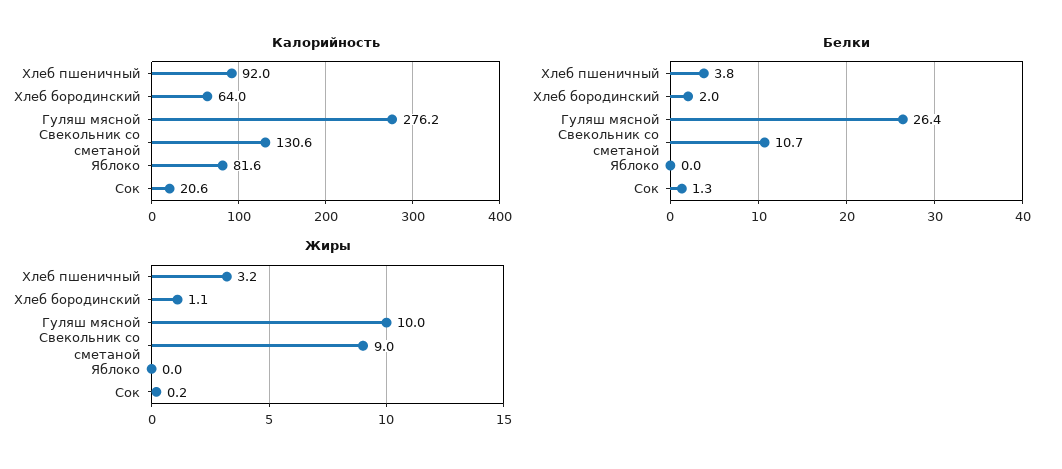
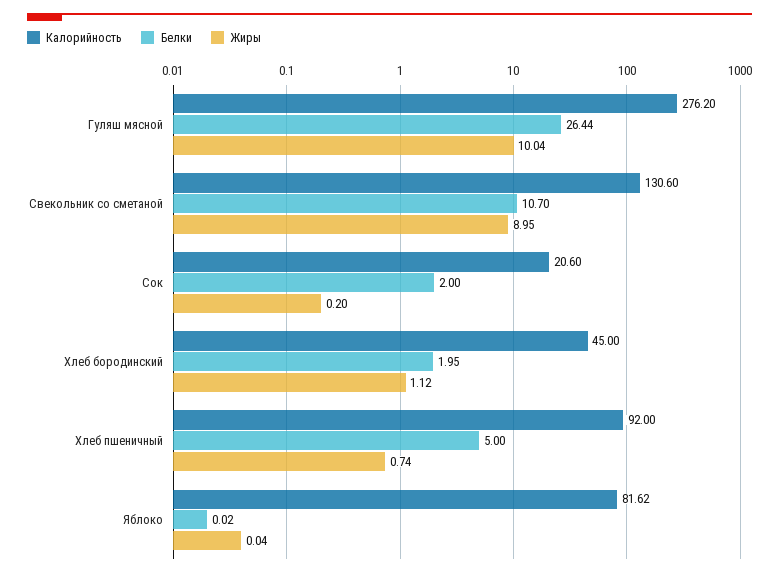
Калорийность, Хлеб бородинский: 64 -> 45
Белки, Хлеб пшеничный: 3.8 -> 5
Белки, Сок: 1.3 -> 2
Жиры, Хлеб пшеничный: 3.2 -> 0.74

